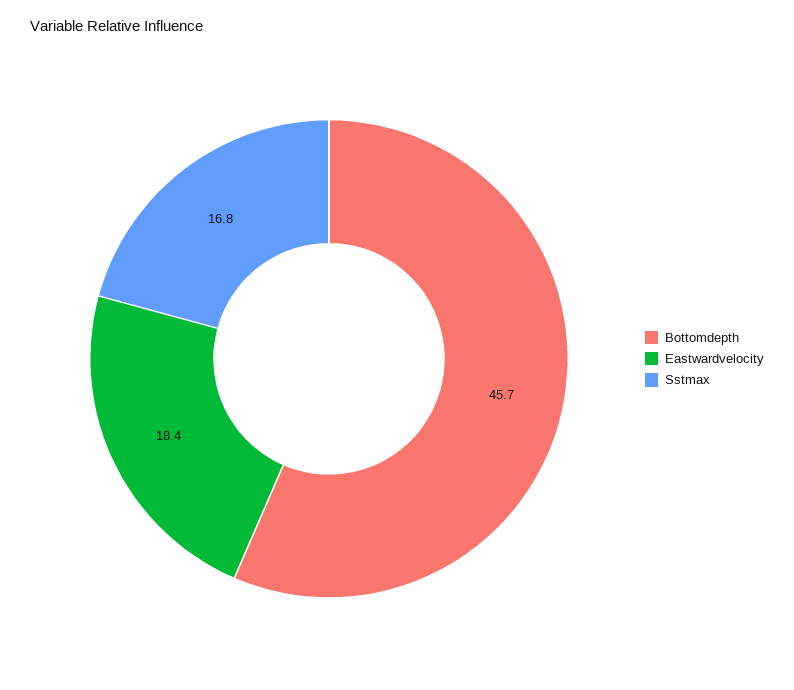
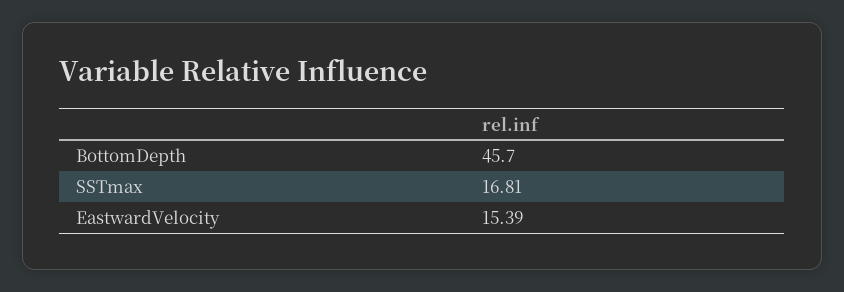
Eastwardvelocity: 18.4 -> 15.39

